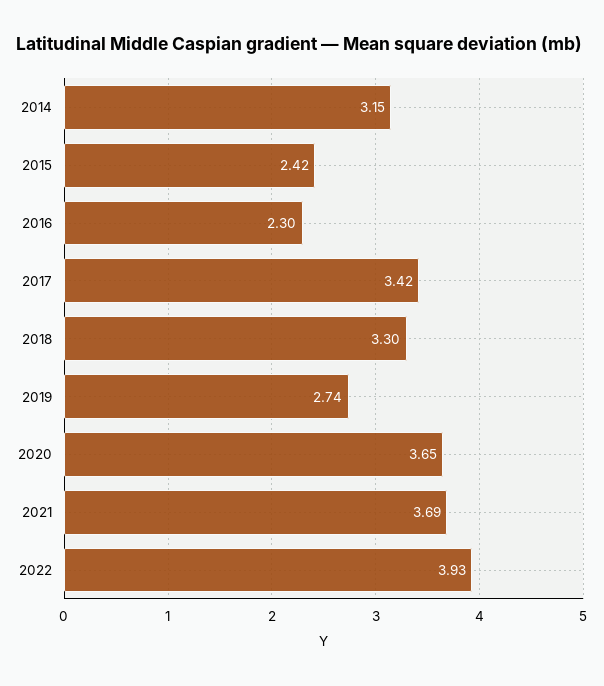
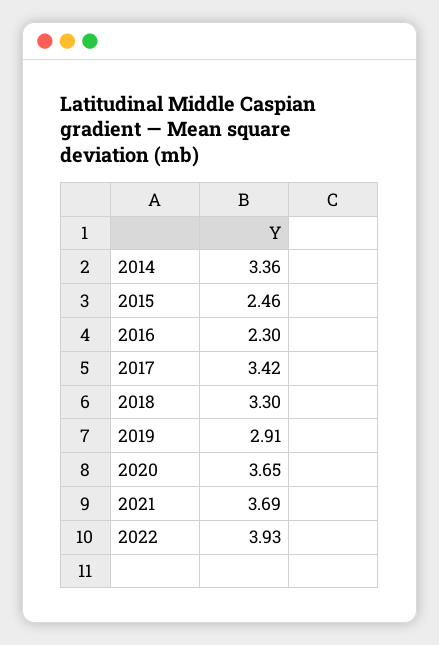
2014: 3.15 -> 3.36
2015: 2.42 -> 2.46
2019: 2.74 -> 2.91

